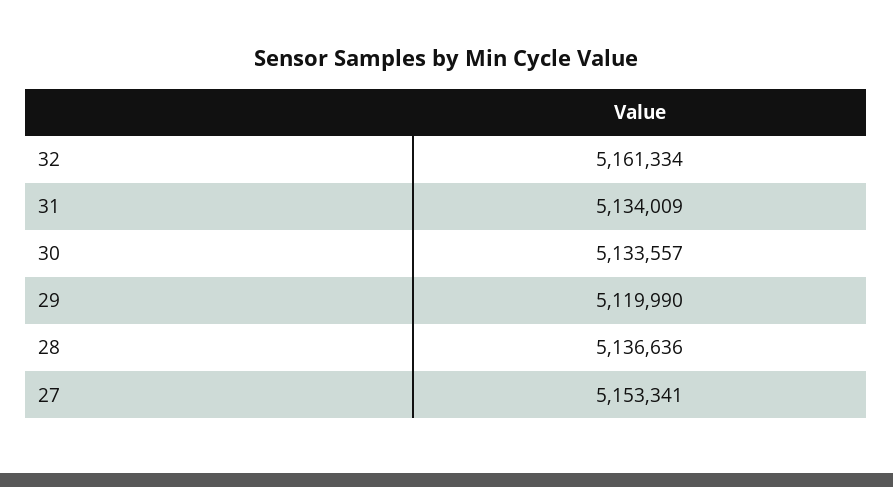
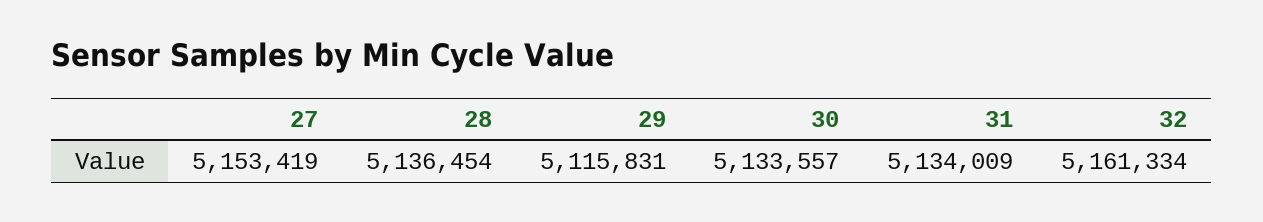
29: 5119990 -> 5115831
28: 5136636 -> 5136454
27: 5153341 -> 5153419

